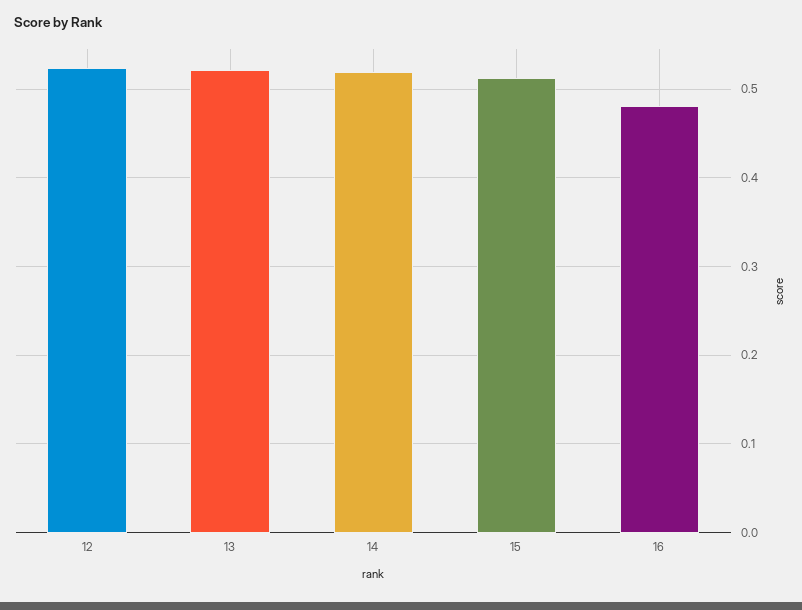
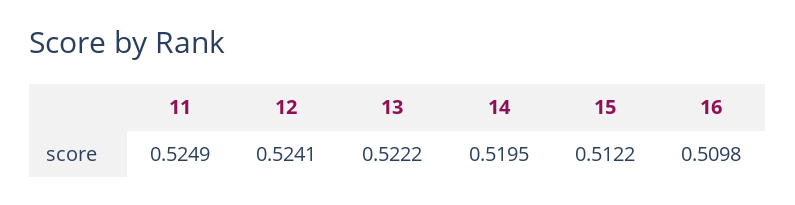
16: 0.48 -> 0.5098
11: none -> 0.5249

